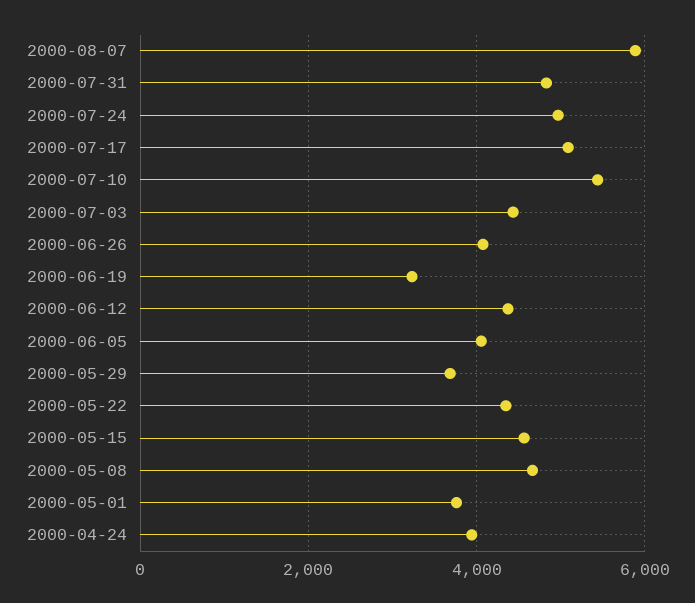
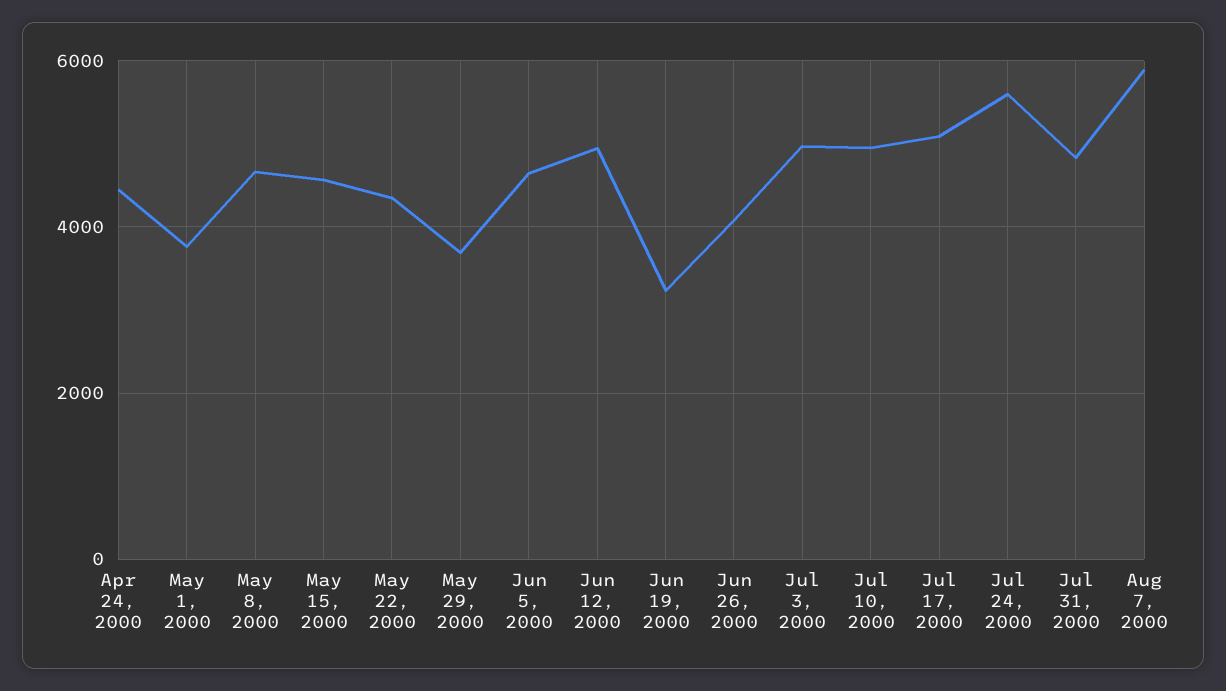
2000-07-24: 5000 -> 5600
2000-07-10: 5400 -> 5000
2000-07-03: 4400 -> 5000
2000-06-12: 4400 -> 5000
2000-06-05: 4000 -> 4600
2000-04-24: 4000 -> 4400

